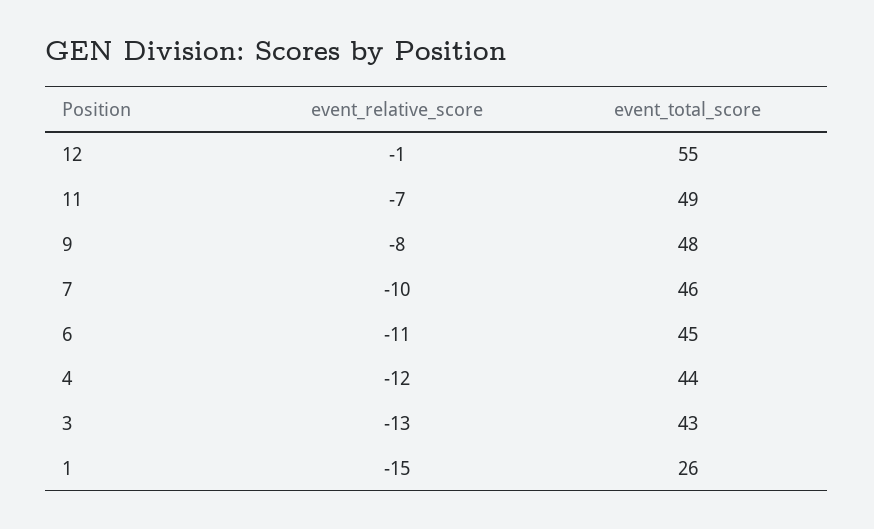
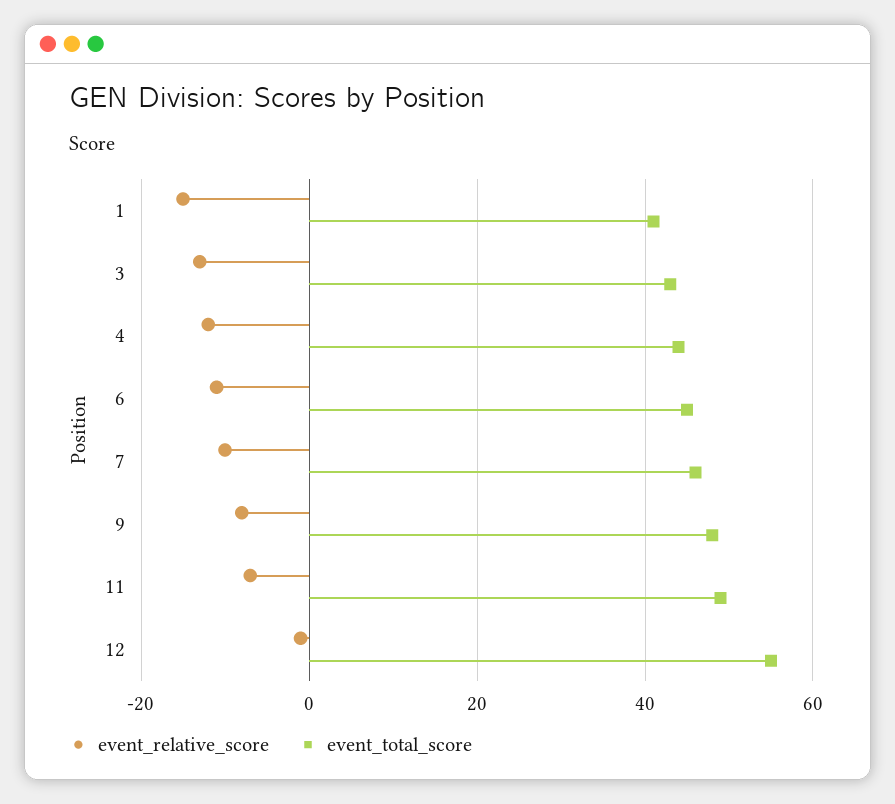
event_total_score, 1: 26 -> 40

